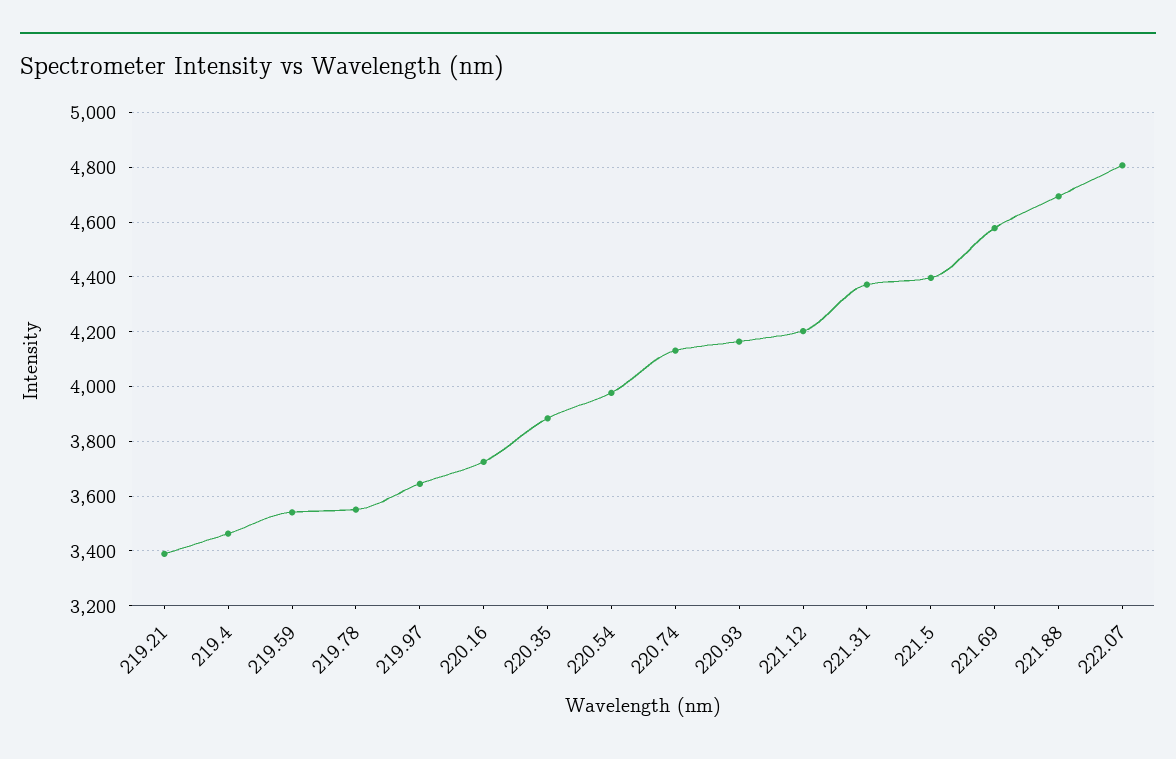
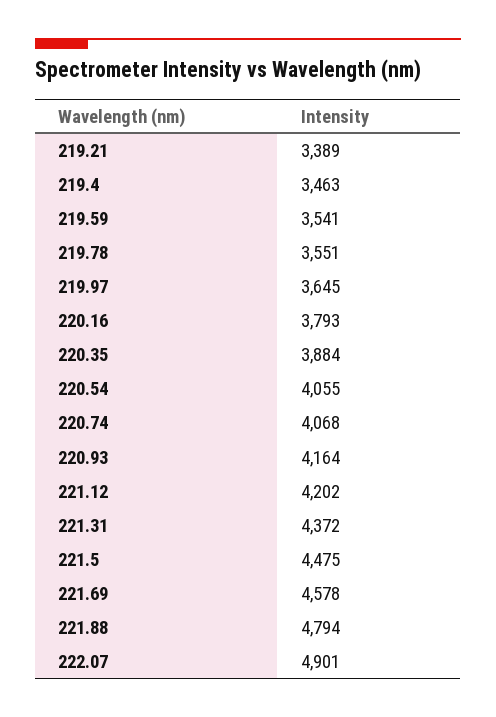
220.16: 3725 -> 3793
220.54: 3975 -> 4055
220.74: 4125 -> 4068
221.5: 4400 -> 4475
221.88: 4700 -> 4794
222.07: 4800 -> 4901

